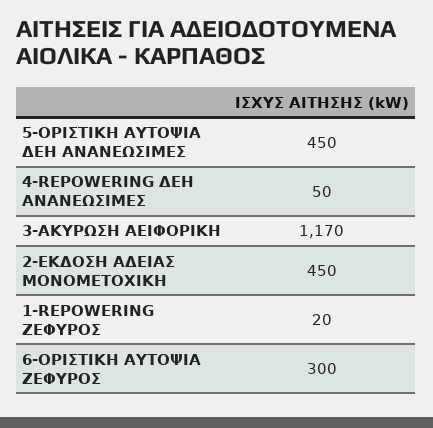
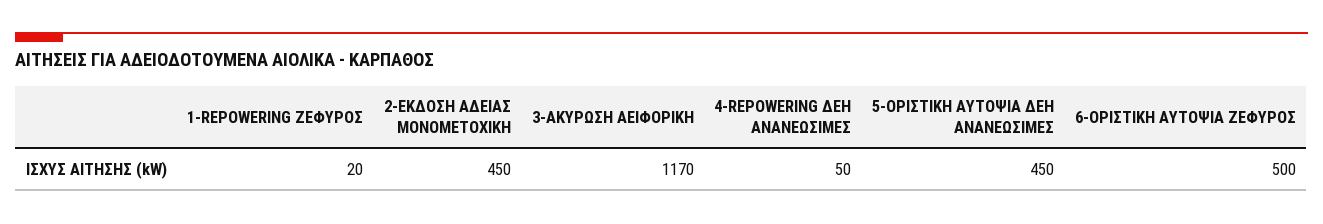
6-ΟΡΙΣΤΙΚΗ ΑΥΤΟΨΙΑ ΖΕΦΥΡΟΣ: 300 -> 500

